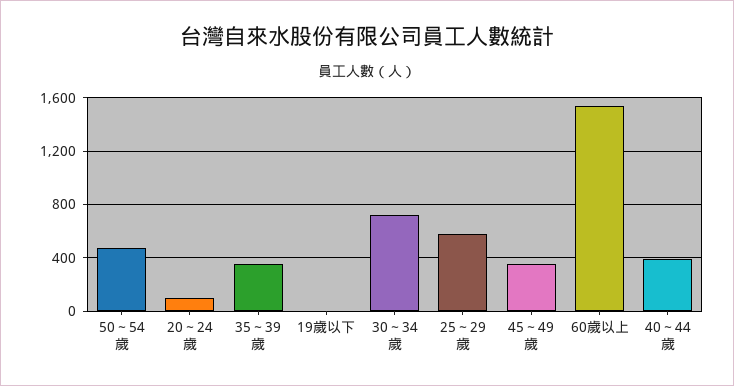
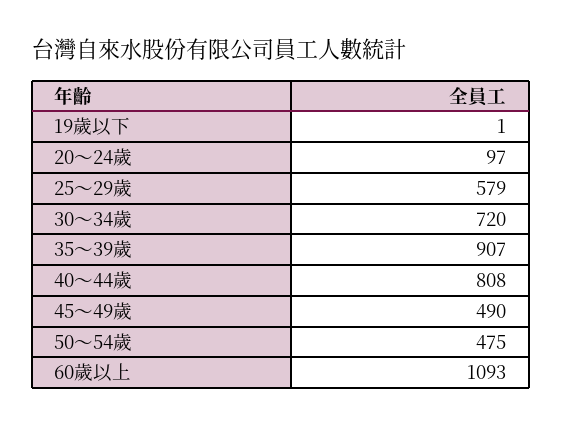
35～39歲: 350 -> 907
45～49歲: 350 -> 490
60歲以上: 1550 -> 1093
40～44歲: 400 -> 808

